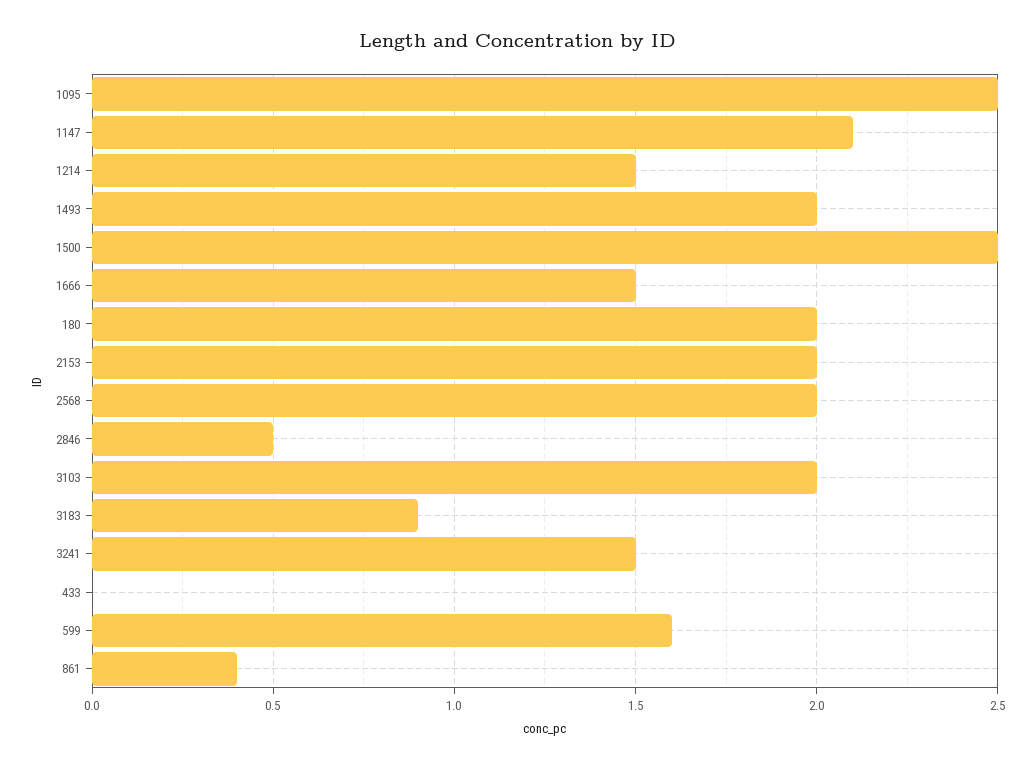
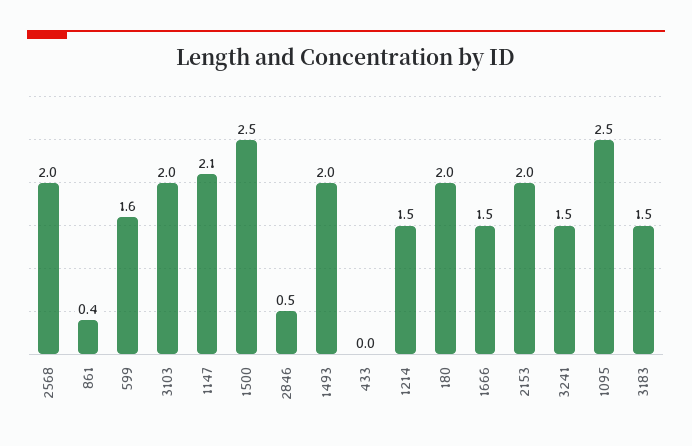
3183: 0.9 -> 1.5

